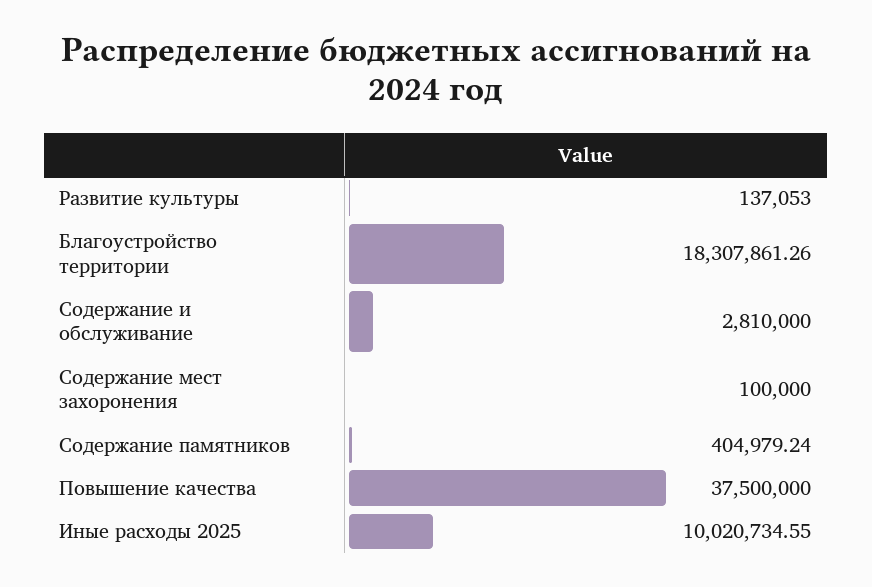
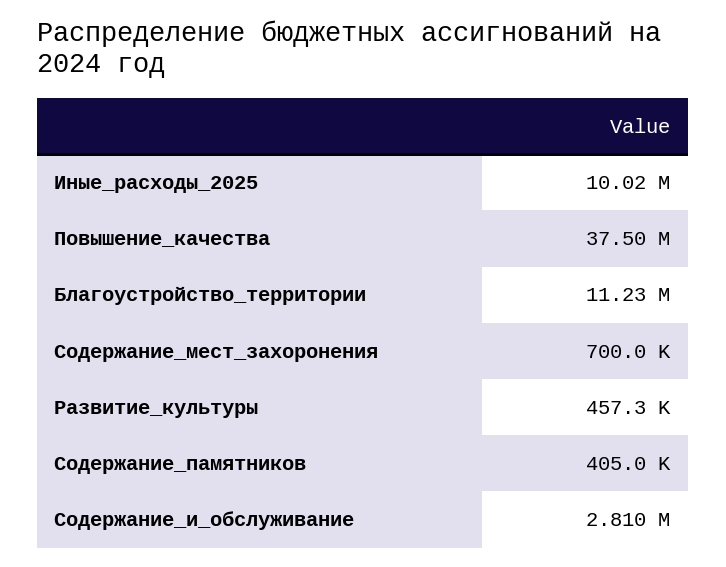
Развитие культуры: 137053 -> 457300
Благоустройство территории: 18307861.26 -> 11230000
Содержание мест захоронения: 100000 -> 700000

